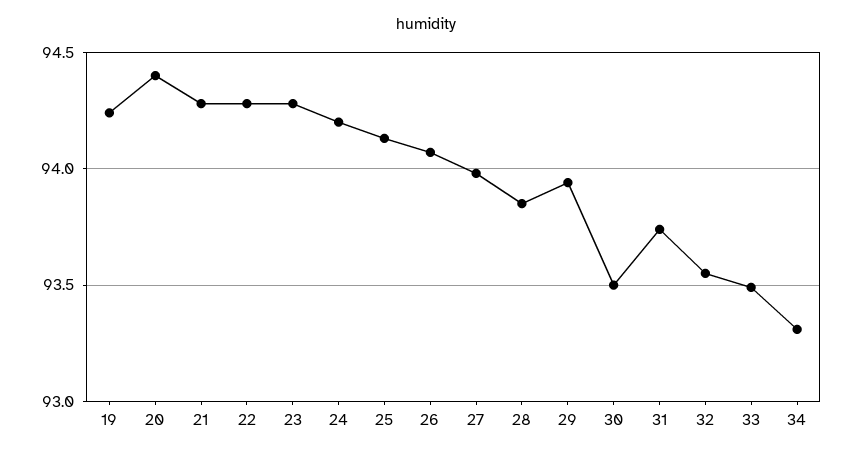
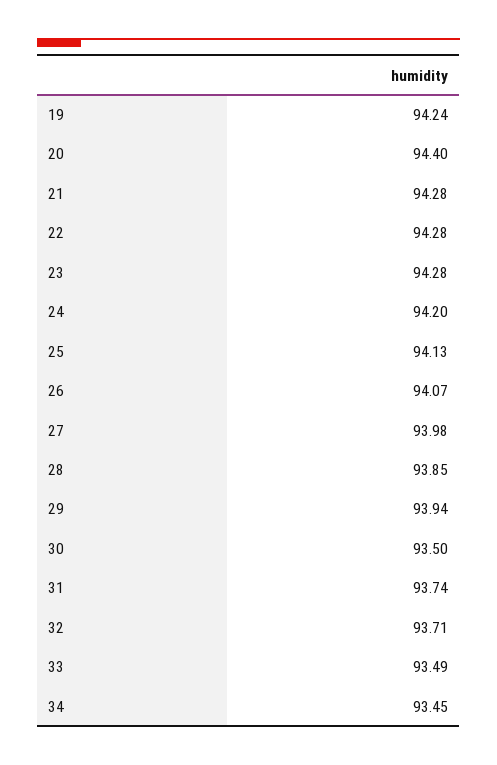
32: 93.55 -> 93.71
34: 93.3 -> 93.45

